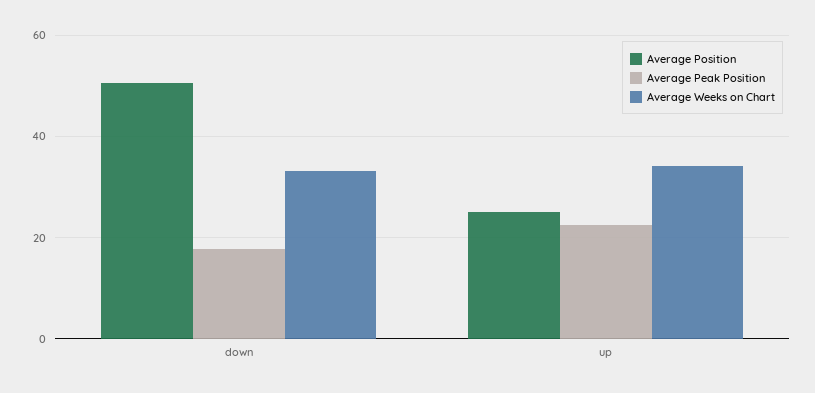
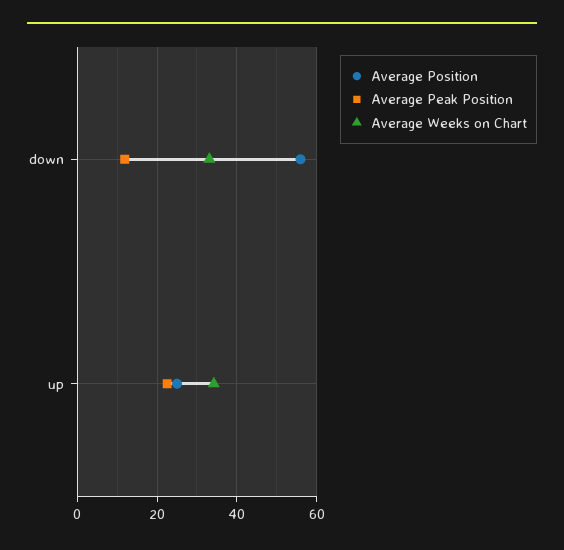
Average Position, down: 50 -> 56
Average Peak Position, down: 18 -> 12

